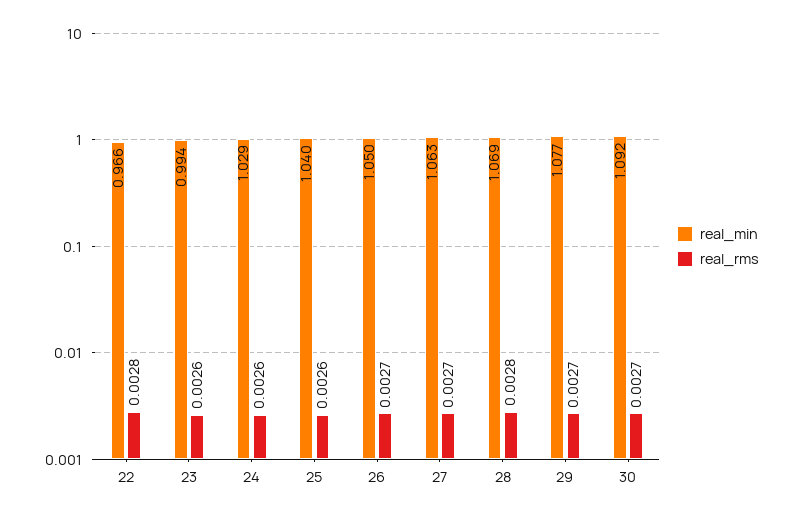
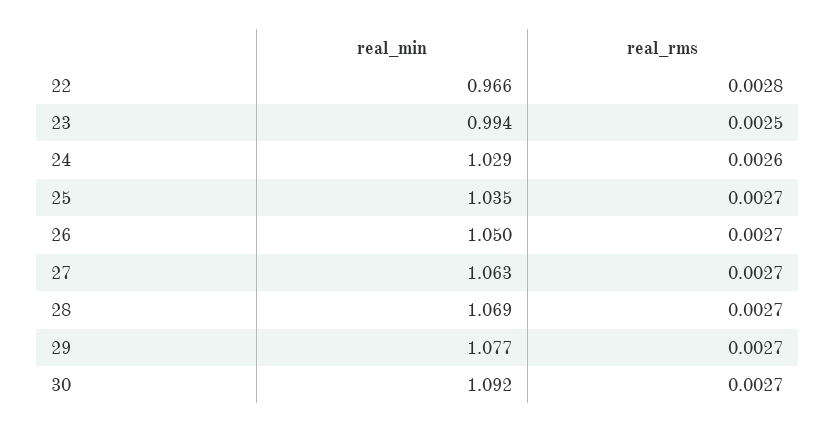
real_rms, 23: 0.0026 -> 0.0025
real_min, 25: 1.04 -> 1.035
real_rms, 25: 0.0026 -> 0.0027
real_rms, 28: 0.0028 -> 0.0027

